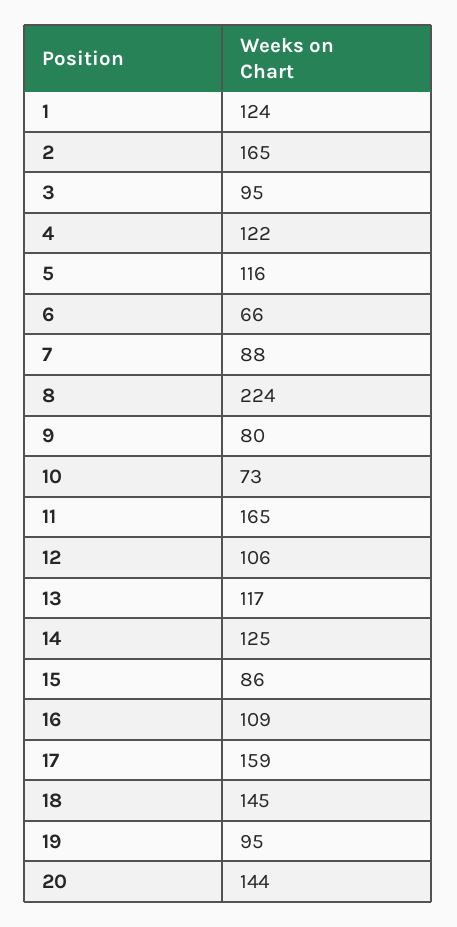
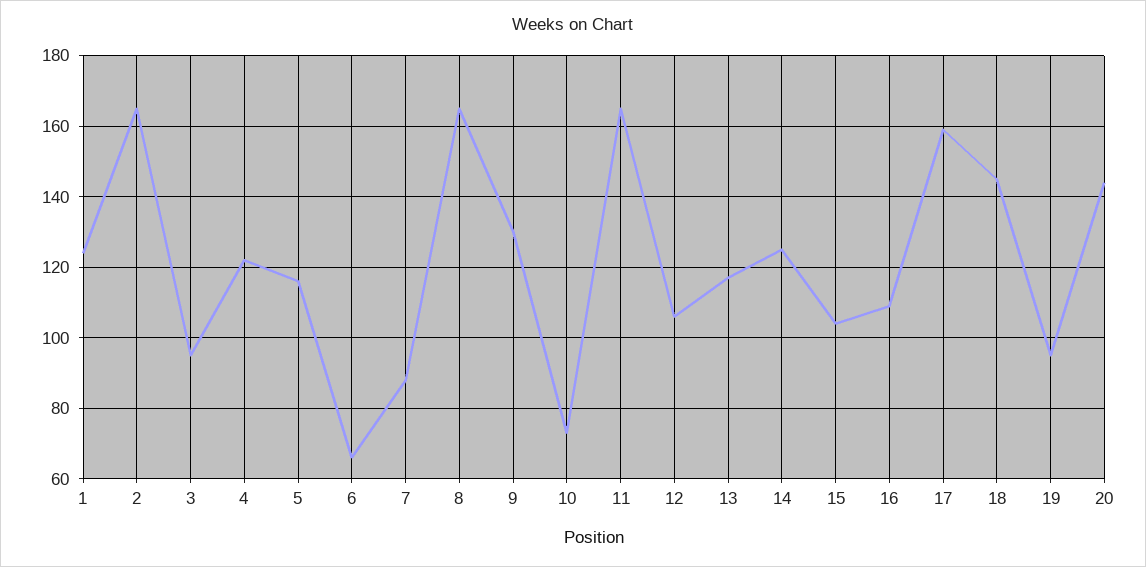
8: 224 -> 165
9: 80 -> 130
15: 86 -> 105

